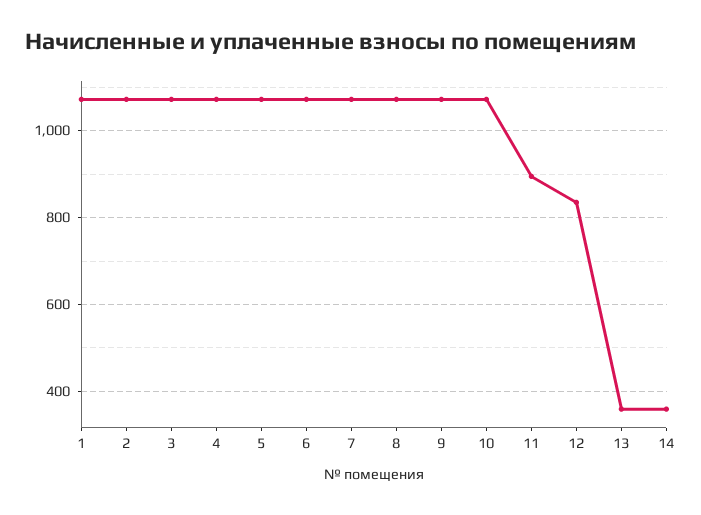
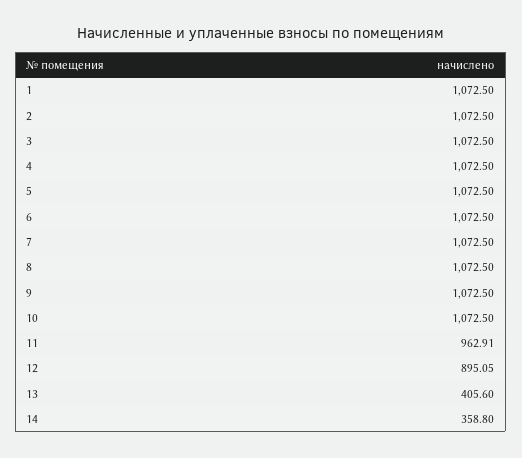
11: 900 -> 962.91
12: 840 -> 895.05
13: 360 -> 405.6

